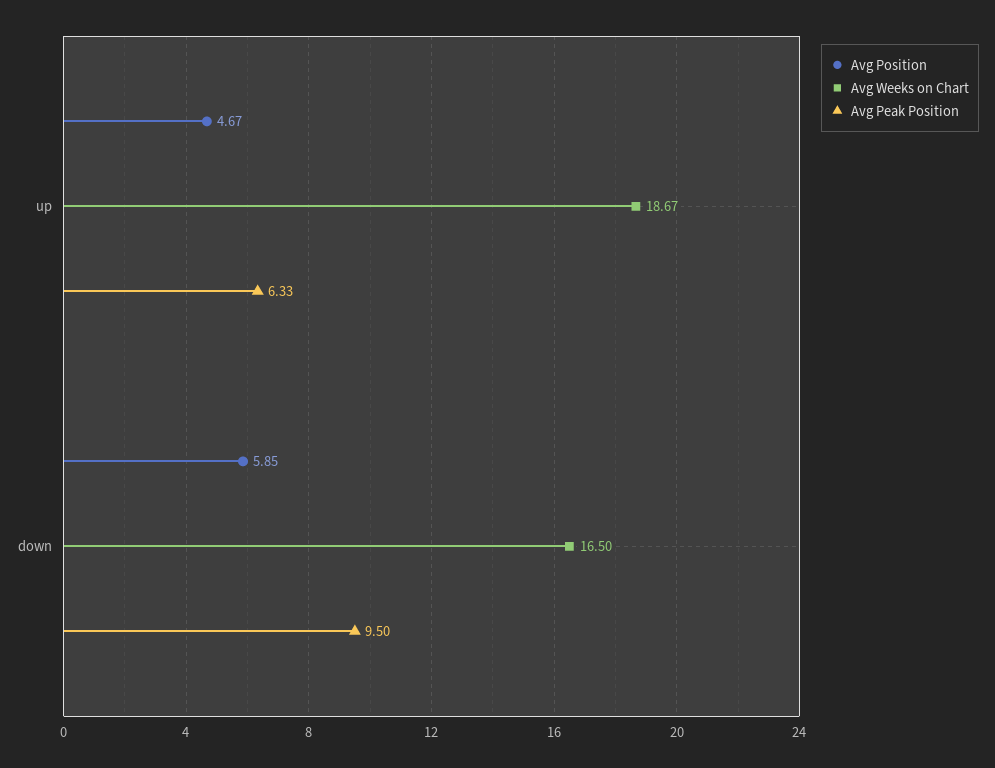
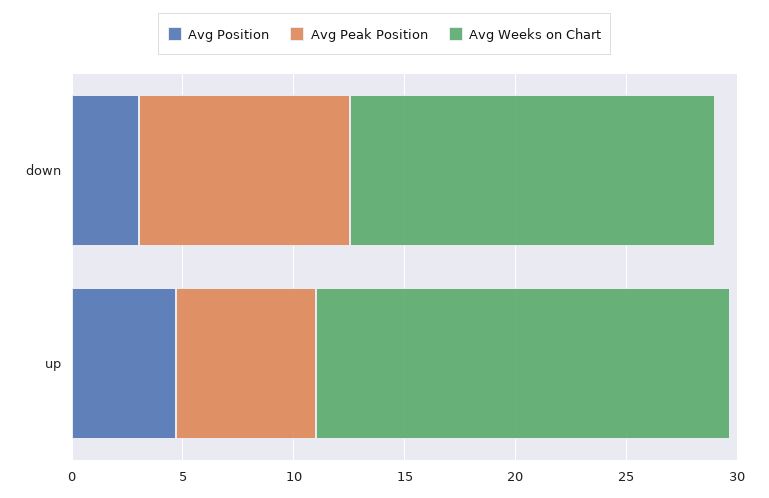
Avg Position, down: 5.85 -> 3

